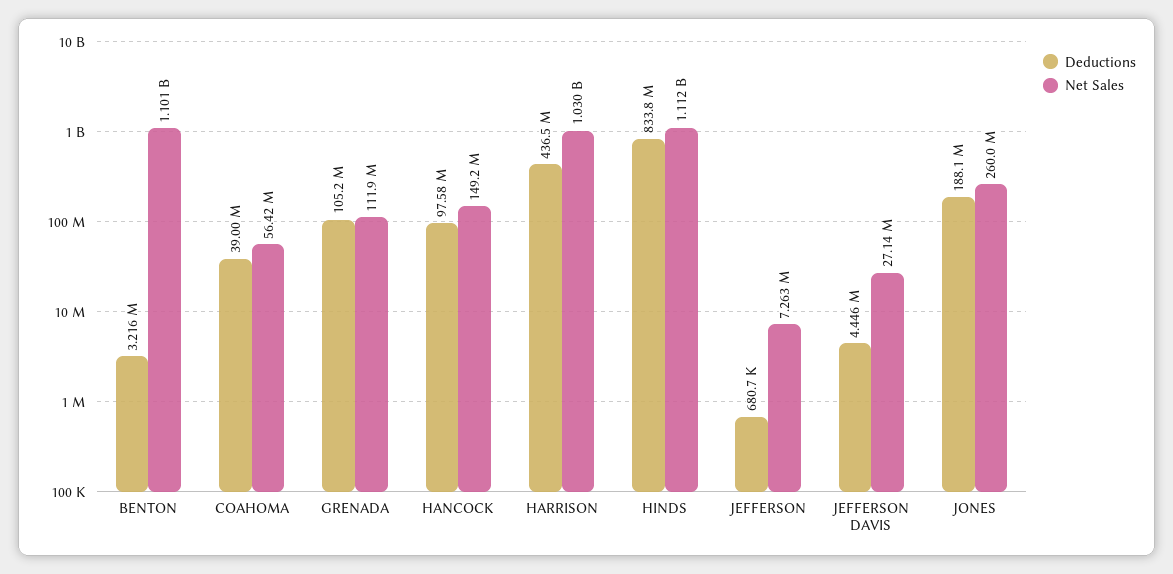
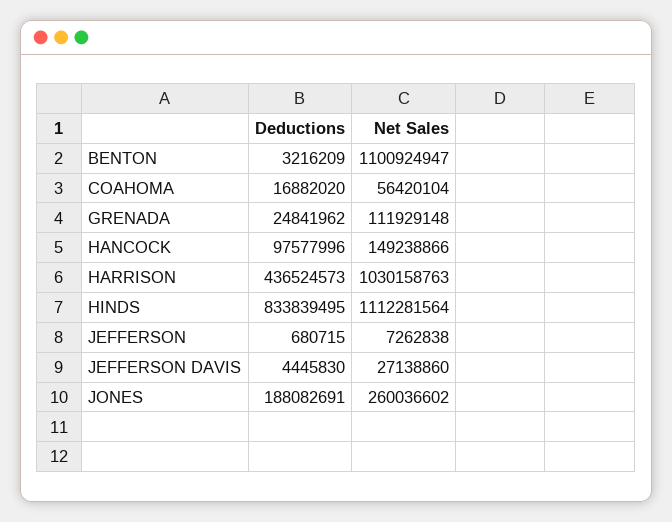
Deductions, COAHOMA: 39000000 -> 16882020
Deductions, GRENADA: 105200000 -> 24841962

